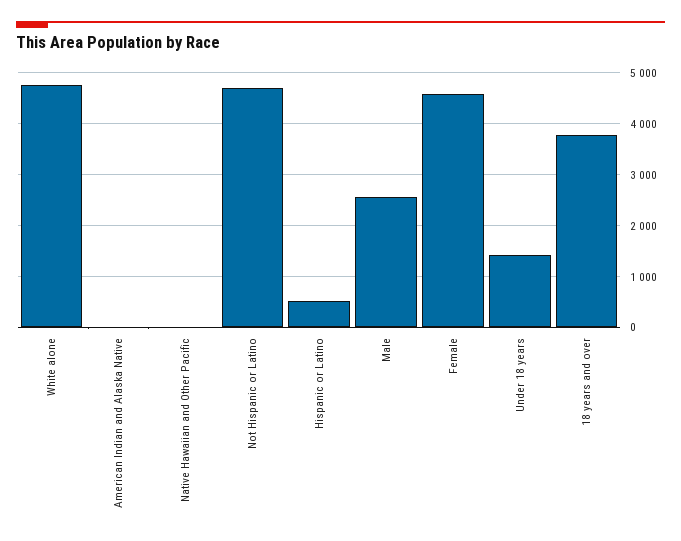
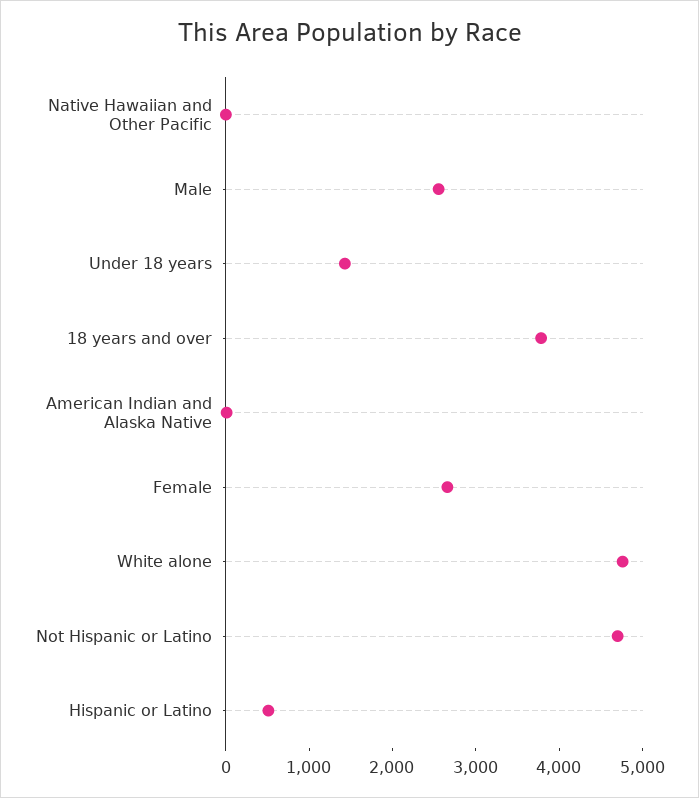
Female: 4600 -> 2600

